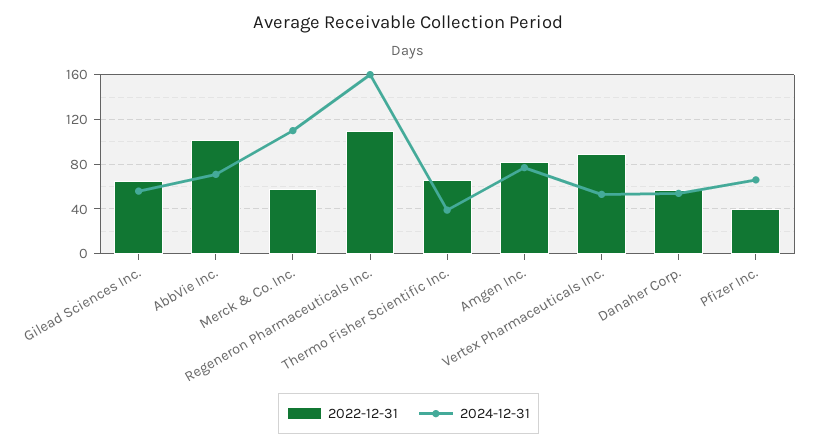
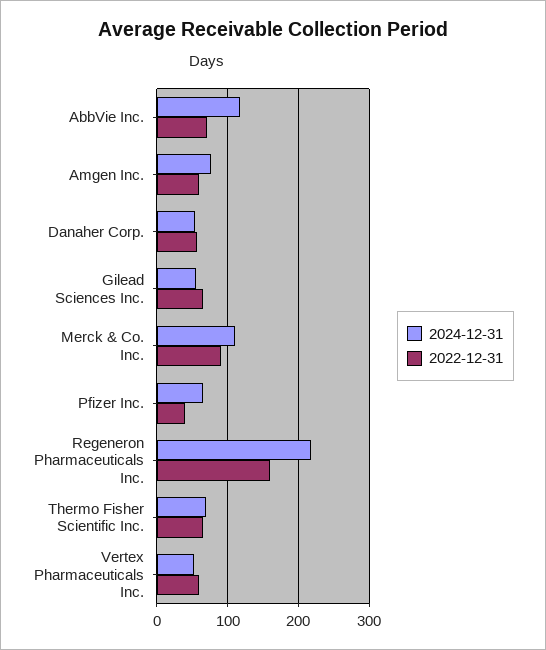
2022-12-31, AbbVie Inc.: 100 -> 70
2024-12-31, AbbVie Inc.: 70 -> 120
2022-12-31, Merck & Co. Inc.: 60 -> 90
2022-12-31, Regeneron Pharmaceuticals Inc.: 110 -> 160
2024-12-31, Regeneron Pharmaceuticals Inc.: 160 -> 220
2024-12-31, Thermo Fisher Scientific Inc.: 40 -> 70
2022-12-31, Amgen Inc.: 80 -> 60
2022-12-31, Vertex Pharmaceuticals Inc.: 90 -> 60

